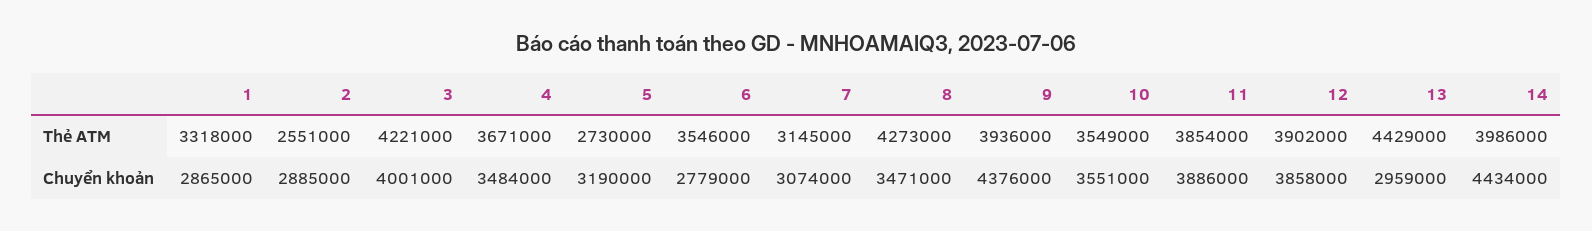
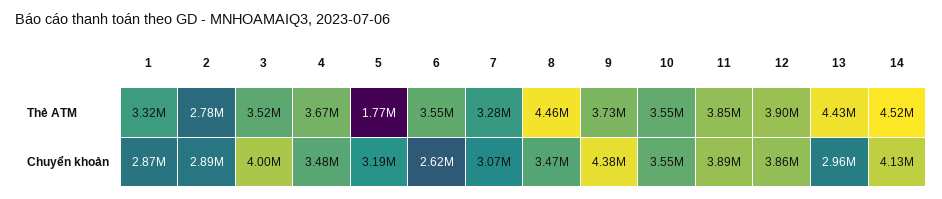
2, Thẻ ATM: 2551000 -> 2780000
3, Thẻ ATM: 4221000 -> 3520000
5, Thẻ ATM: 2730000 -> 1770000
7, Thẻ ATM: 3145000 -> 3280000
8, Thẻ ATM: 4273000 -> 4460000
9, Thẻ ATM: 3936000 -> 3730000
14, Thẻ ATM: 3986000 -> 4520000
6, Chuyển khoản: 2779000 -> 2620000
14, Chuyển khoản: 4434000 -> 4130000

